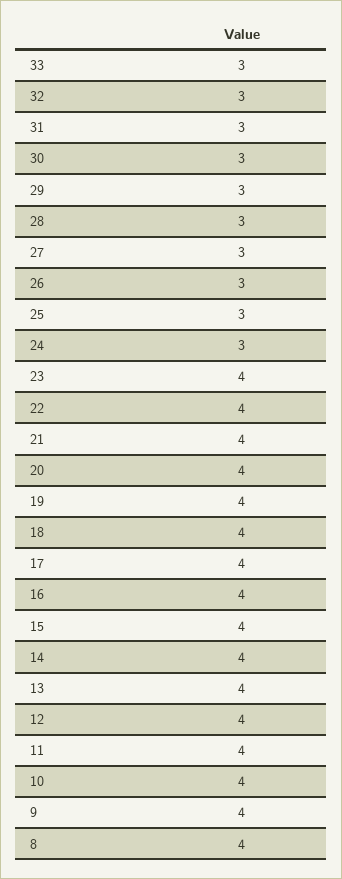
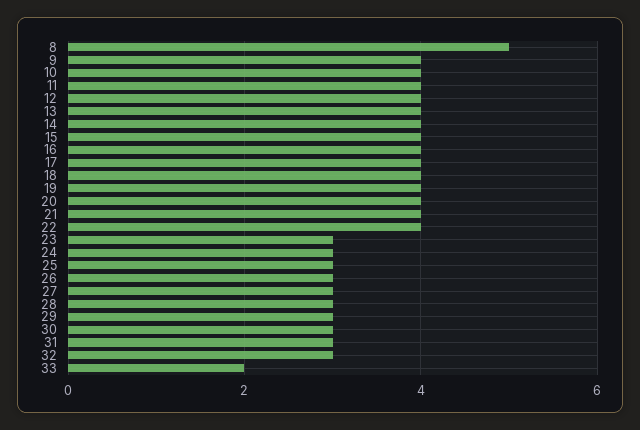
33: 3 -> 2
23: 4 -> 3
8: 4 -> 5

